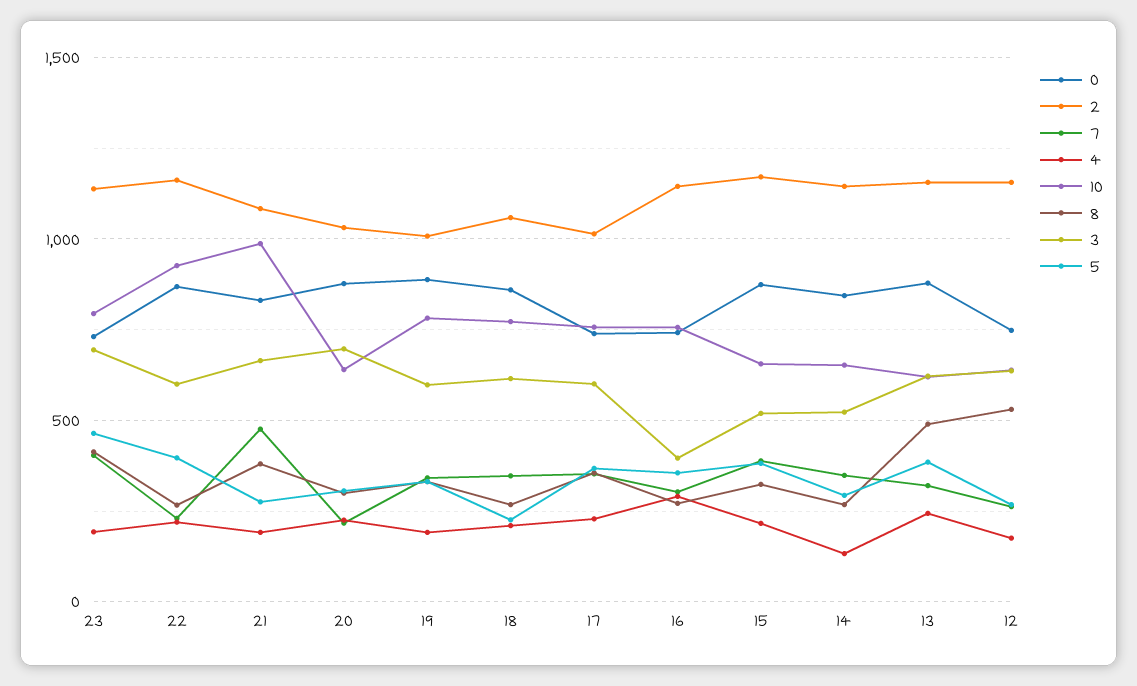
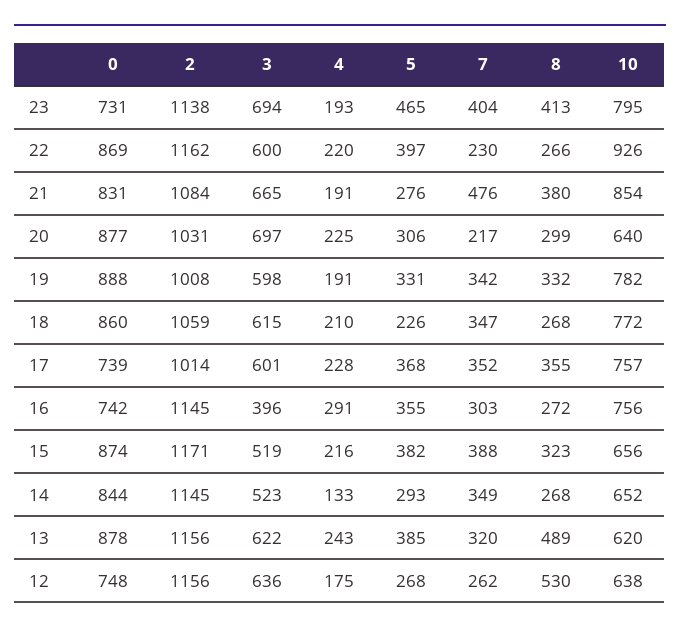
10, 21: 1000 -> 854

